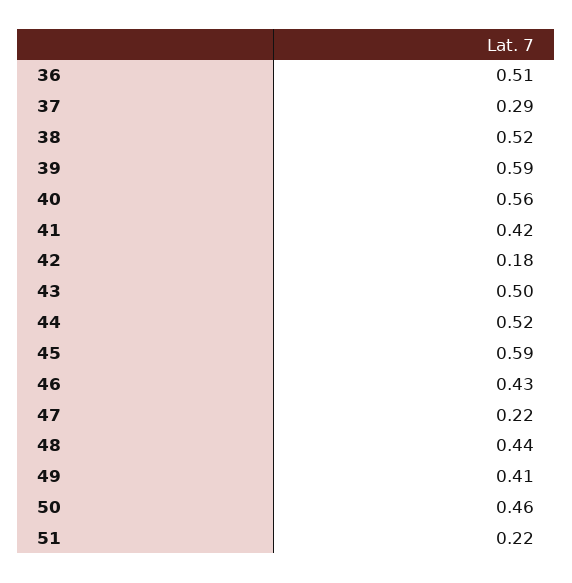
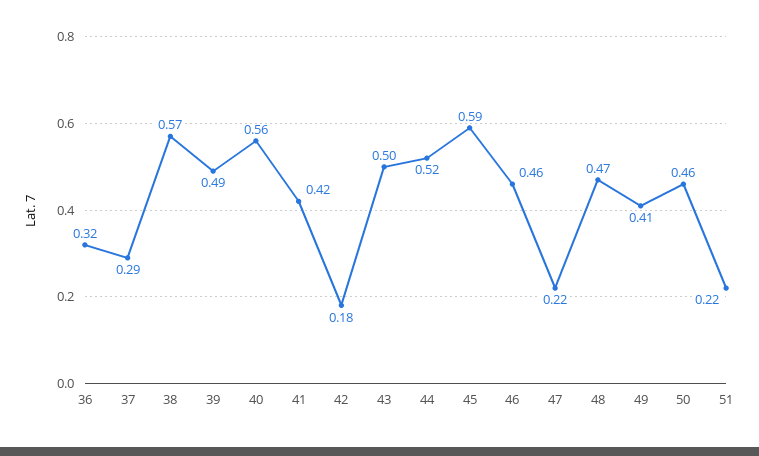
36: 0.51 -> 0.32
38: 0.52 -> 0.57
39: 0.59 -> 0.49
46: 0.43 -> 0.46
48: 0.44 -> 0.47

